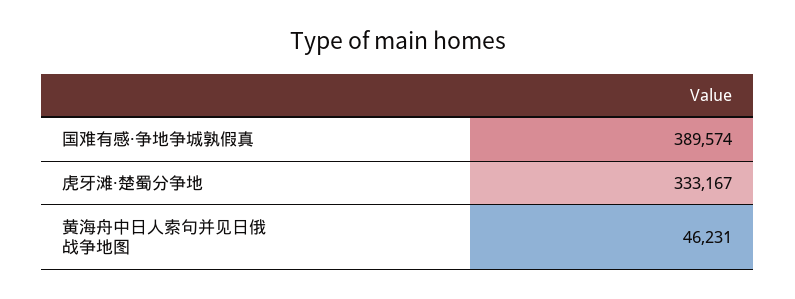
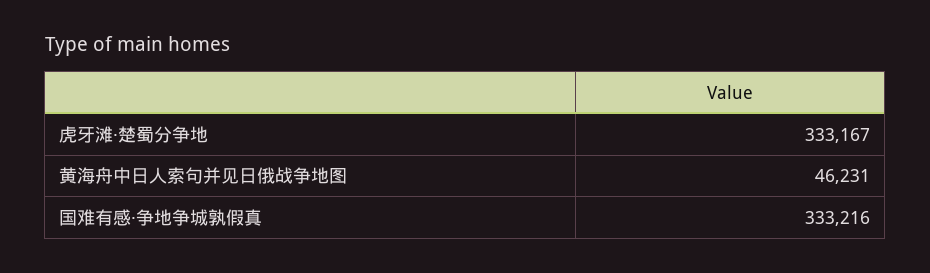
国难有感·争地争城孰假真: 389574 -> 333216

